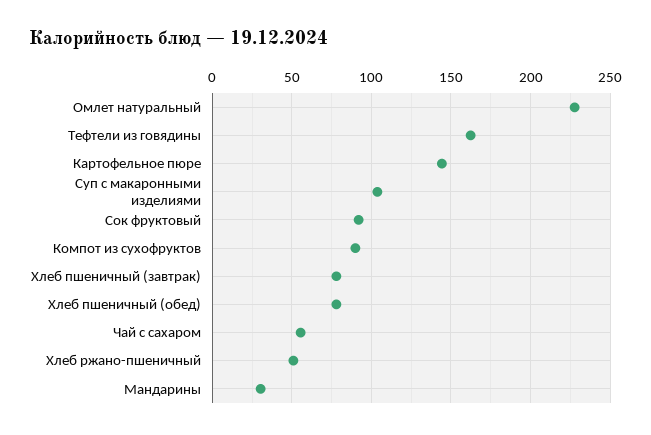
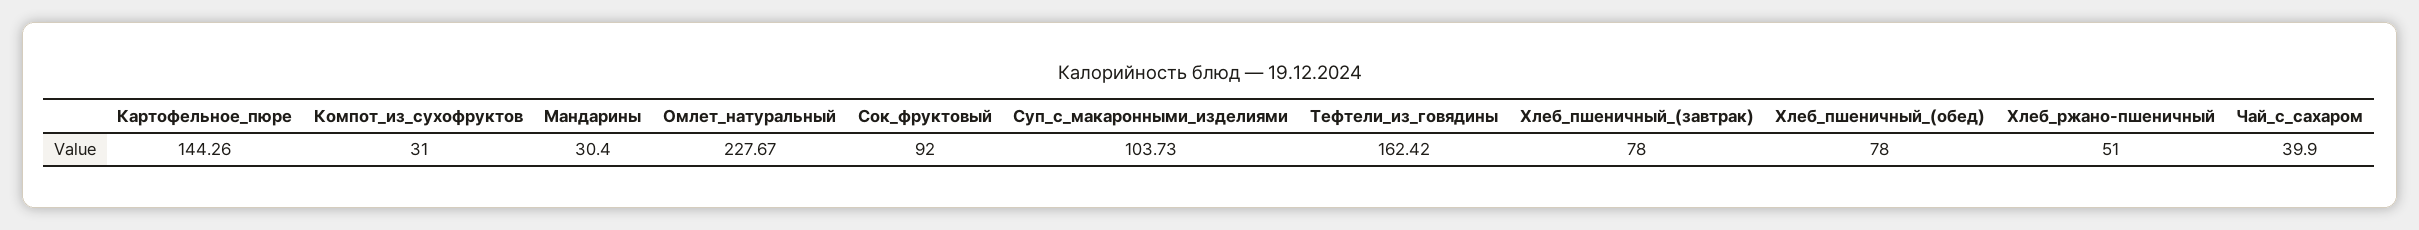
Компот из сухофруктов: 90 -> 31
Чай с сахаром: 55 -> 39.9

